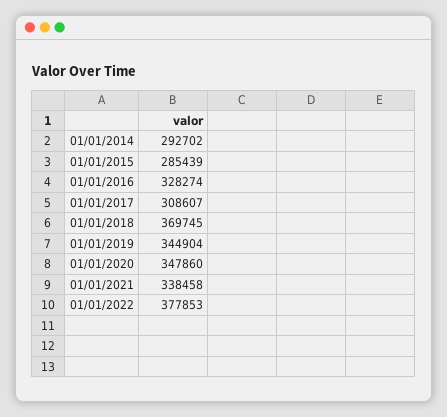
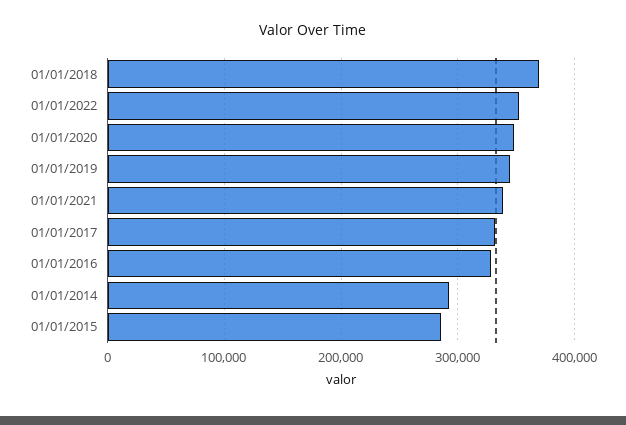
01/01/2017: 308607 -> 330000
01/01/2022: 377853 -> 350000

